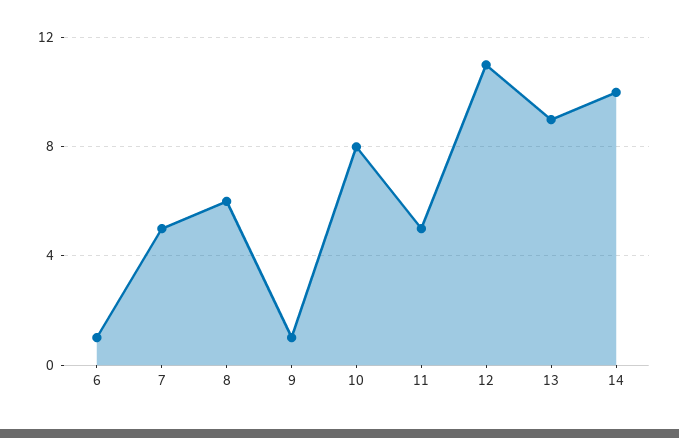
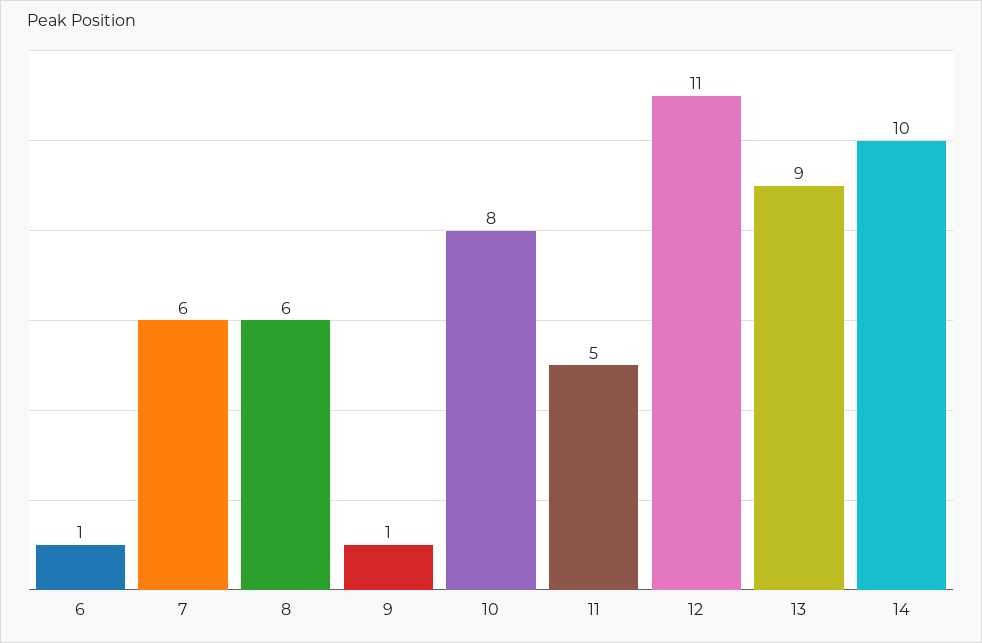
7: 5 -> 6

